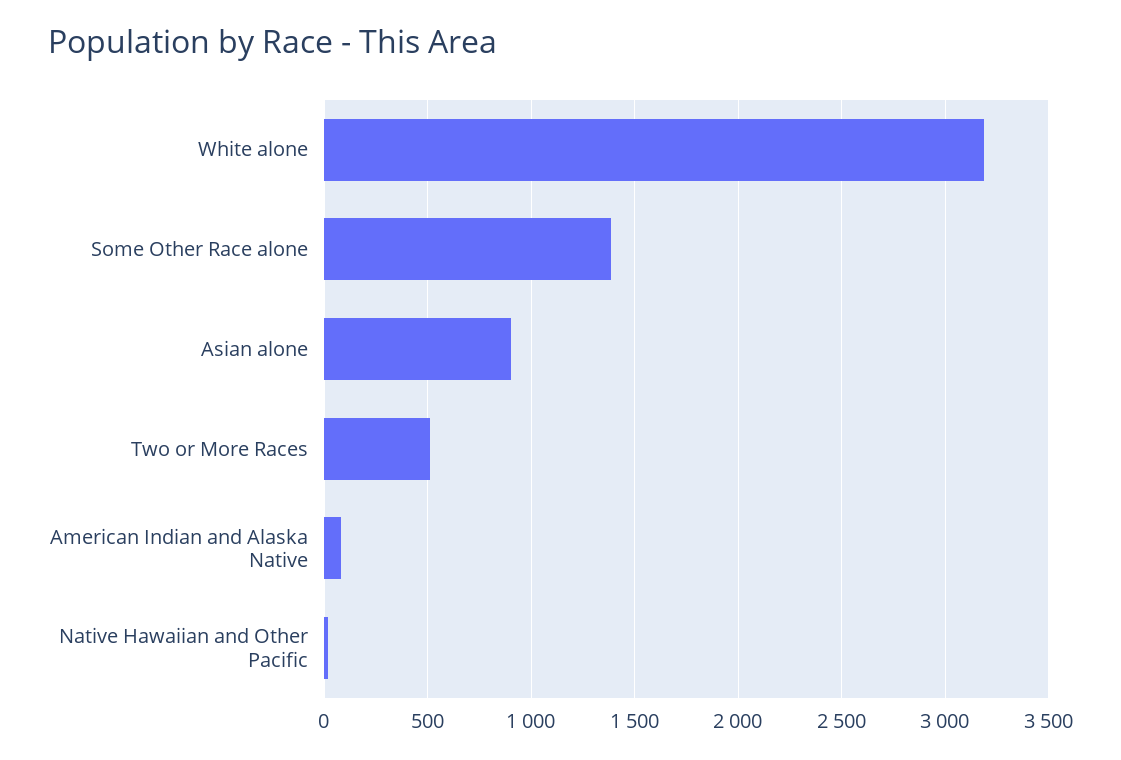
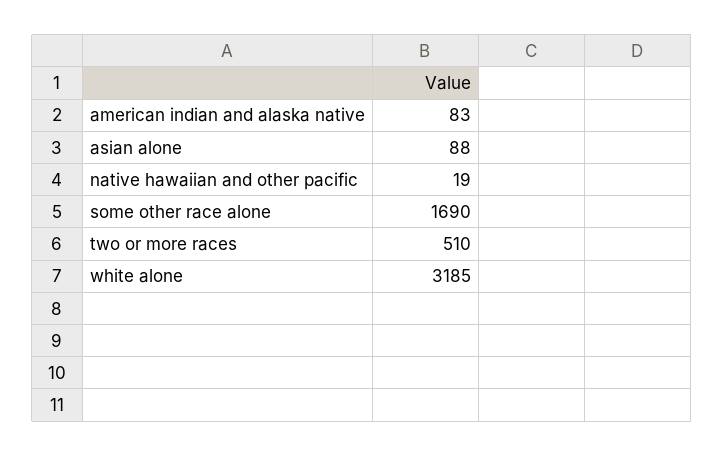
Some Other Race alone: 1400 -> 1690
Asian alone: 900 -> 88

